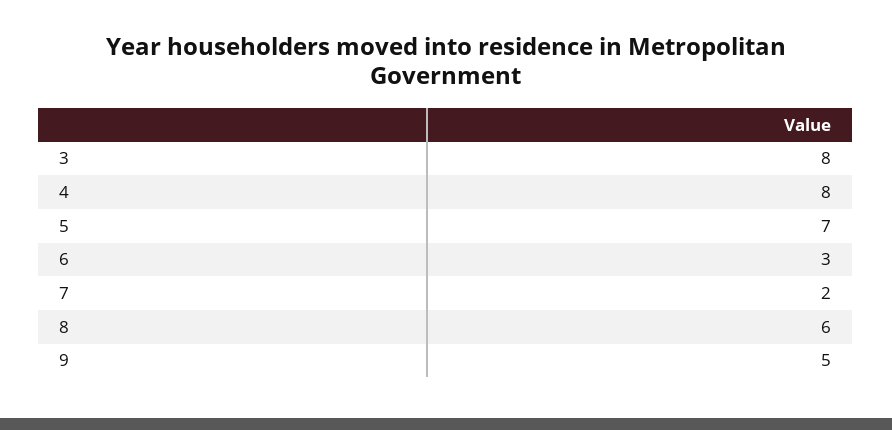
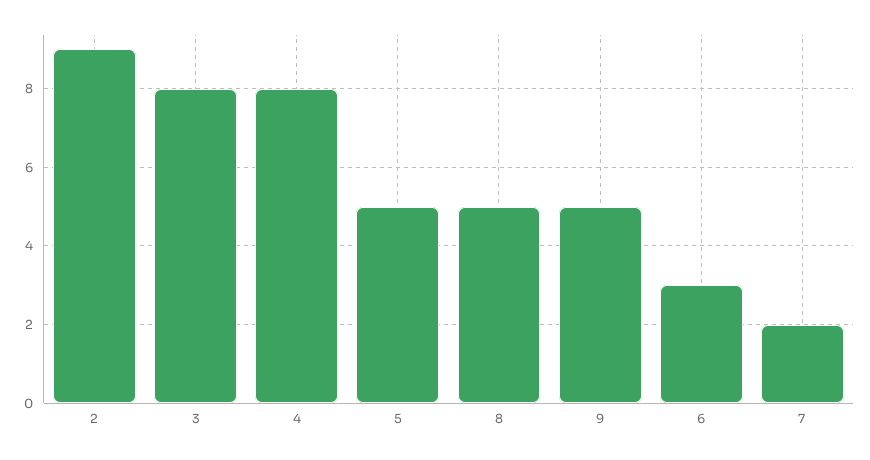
5: 7 -> 5
8: 6 -> 5
2: none -> 9

